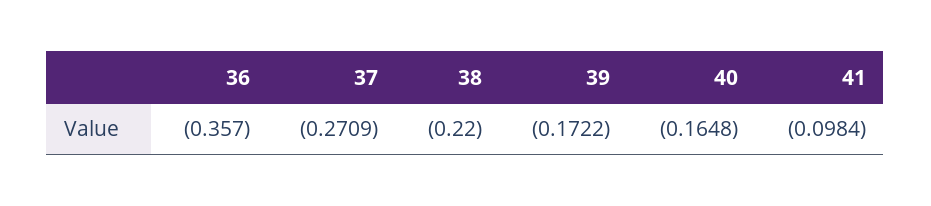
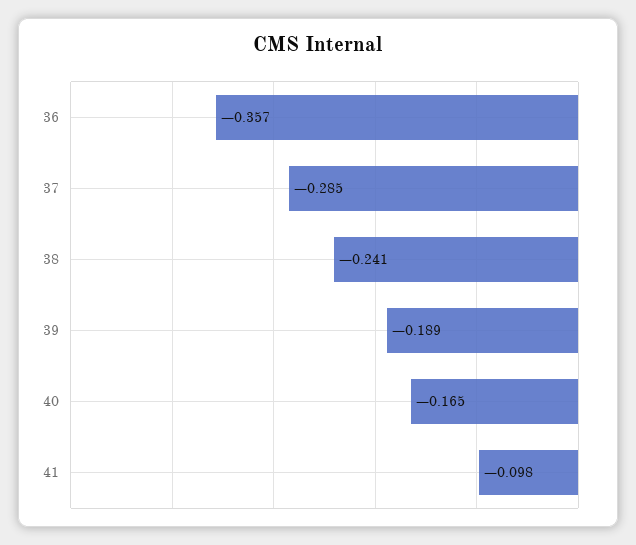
37: -0.2709 -> -0.285
38: -0.22 -> -0.241
39: -0.1722 -> -0.189

